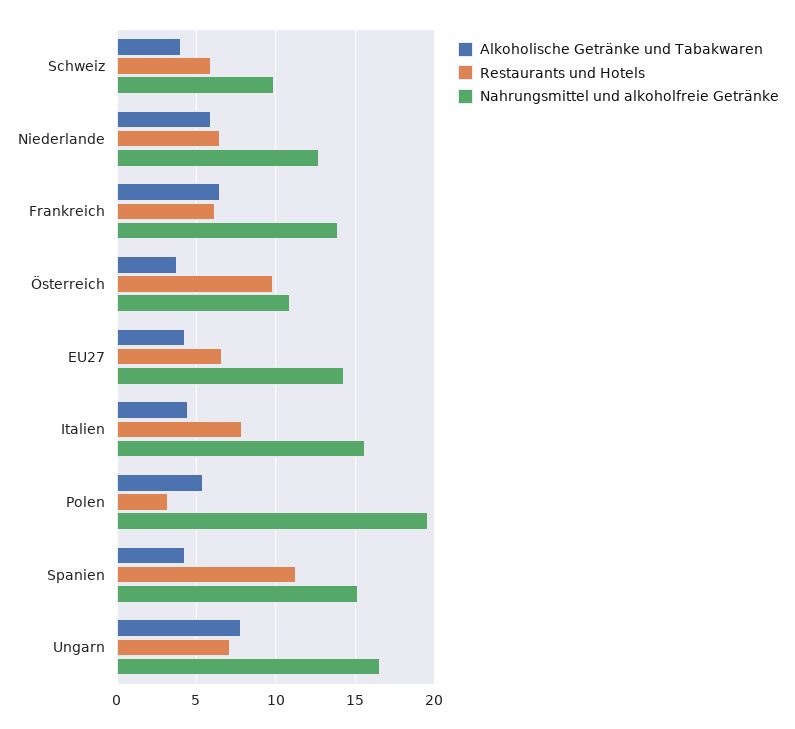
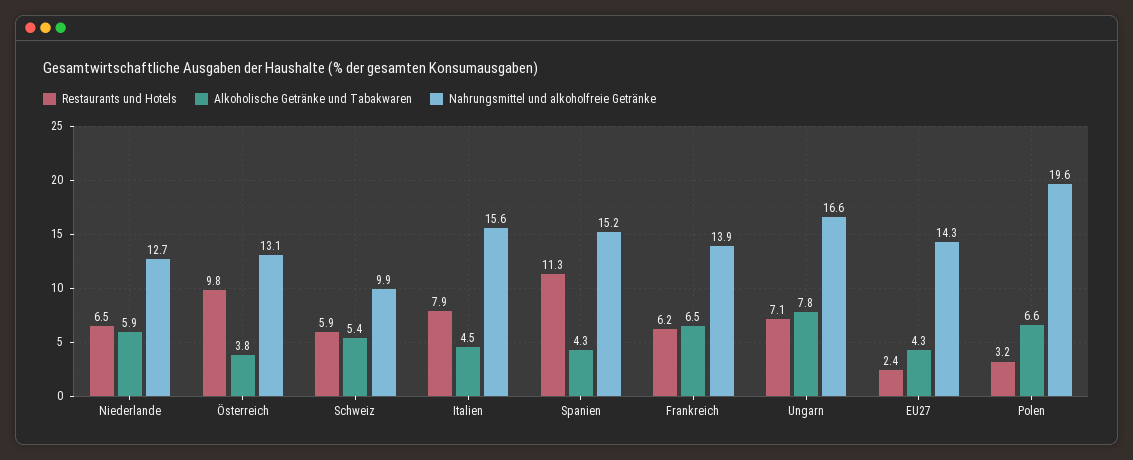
Alkoholische Getränke und Tabakwaren, Schweiz: 4 -> 5.4
Nahrungsmittel und alkoholfreie Getränke, Österreich: 11 -> 13.1
Restaurants und Hotels, EU27: 6.5 -> 2.4
Alkoholische Getränke und Tabakwaren, Polen: 5.5 -> 6.6

